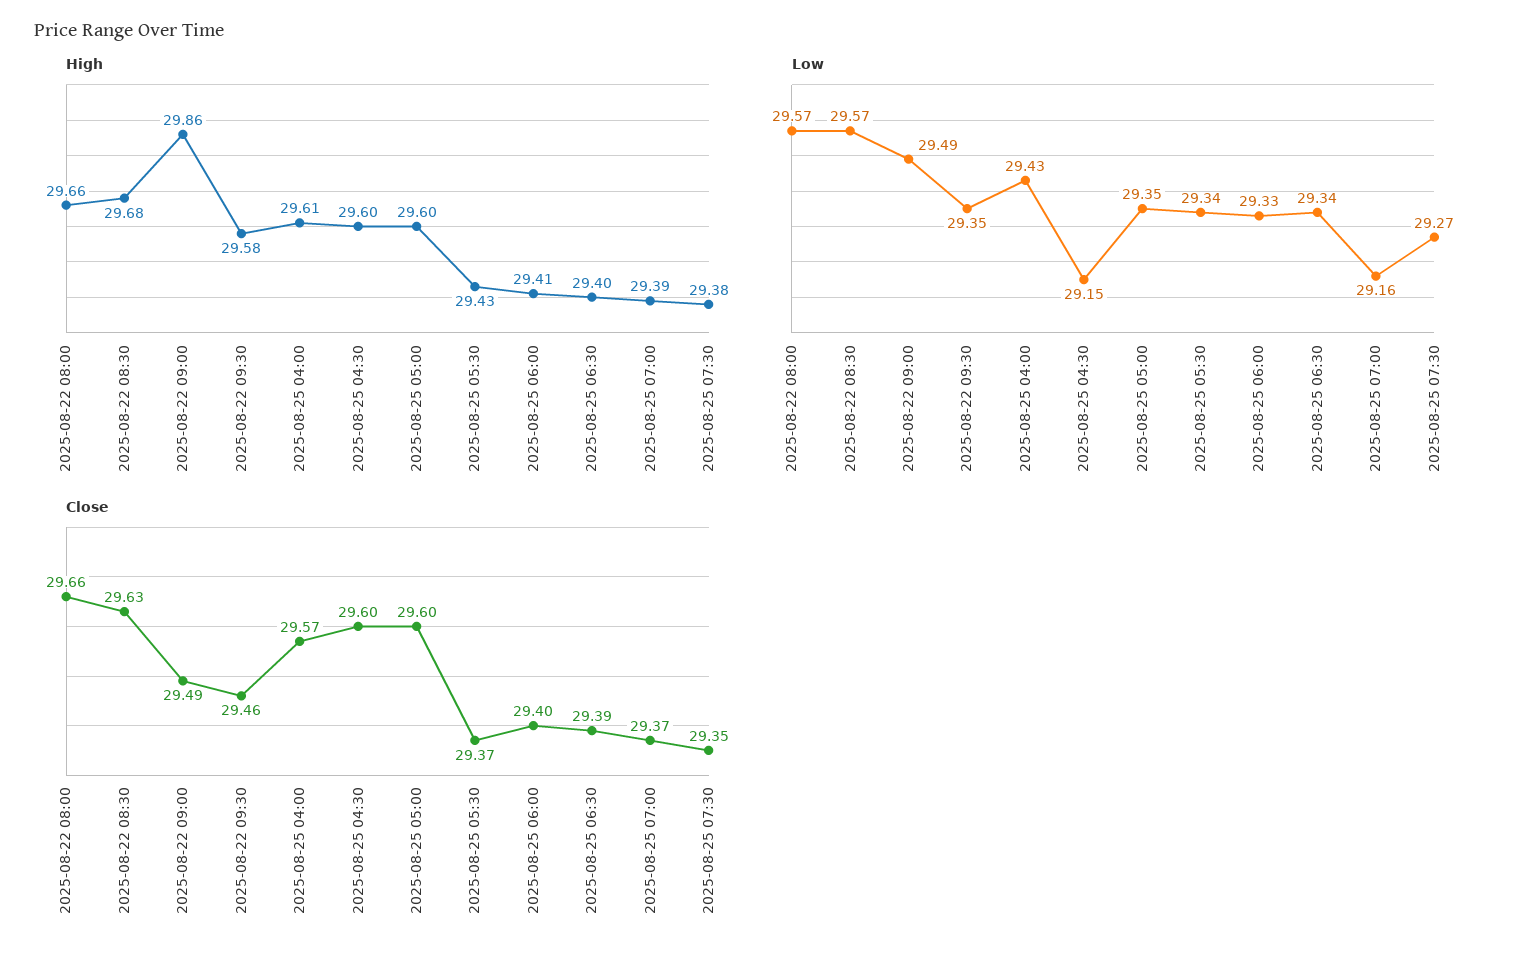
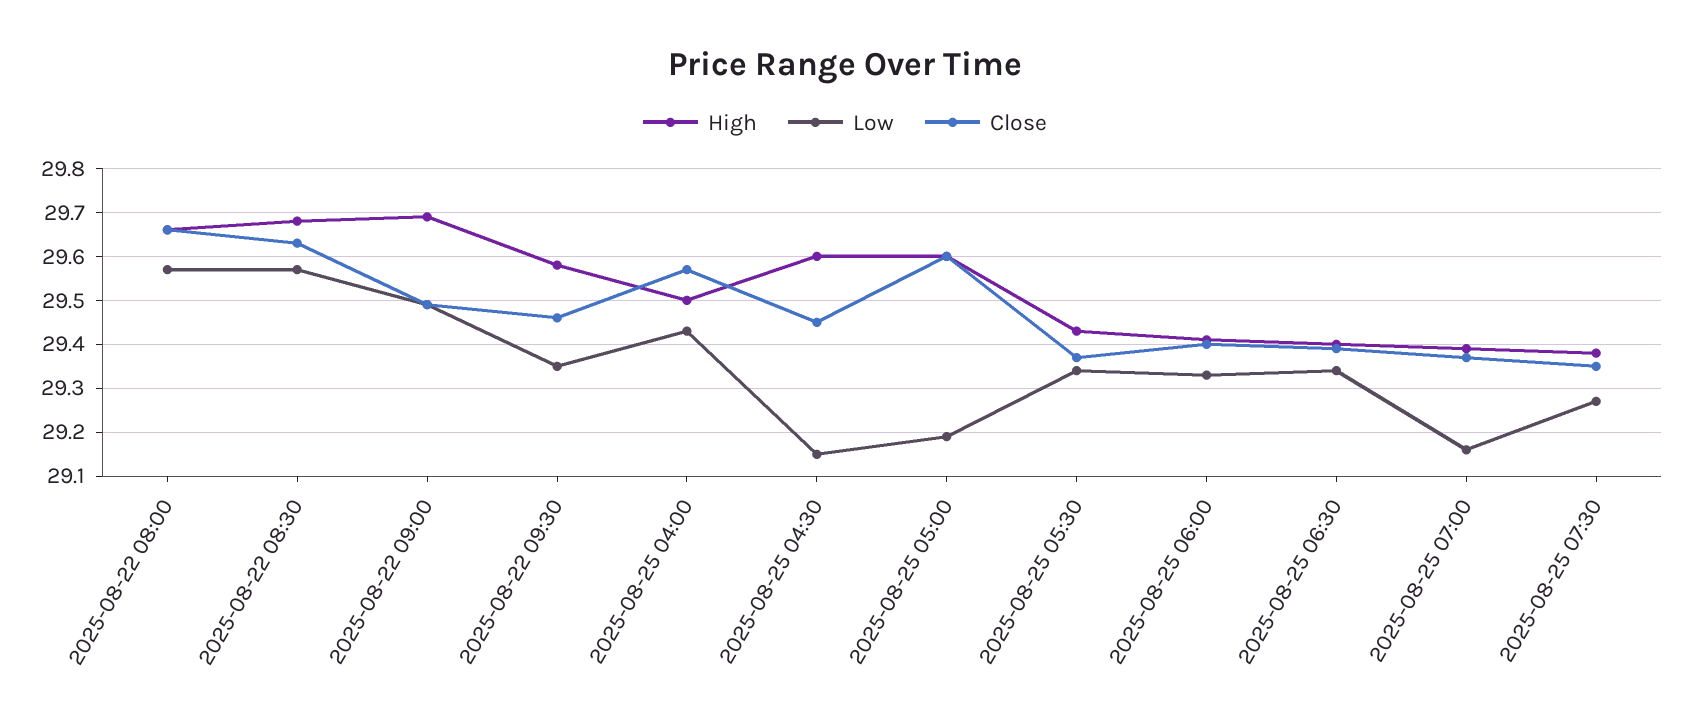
High, 2025-08-22 09:00: 29.86 -> 29.7
High, 2025-08-25 04:00: 29.61 -> 29.5
Low, 2025-08-25 05:00: 29.35 -> 29.2
Close, 2025-08-25 04:30: 29.6 -> 29.45

